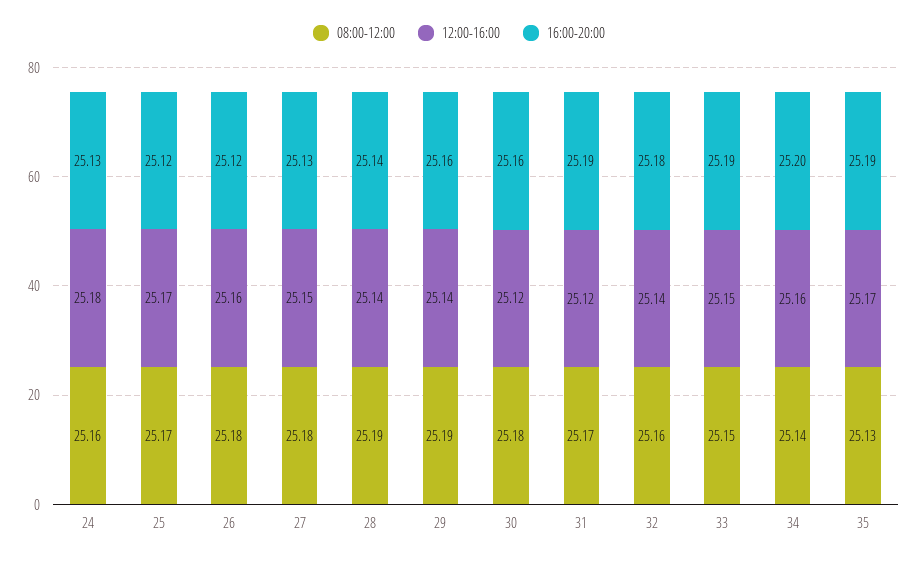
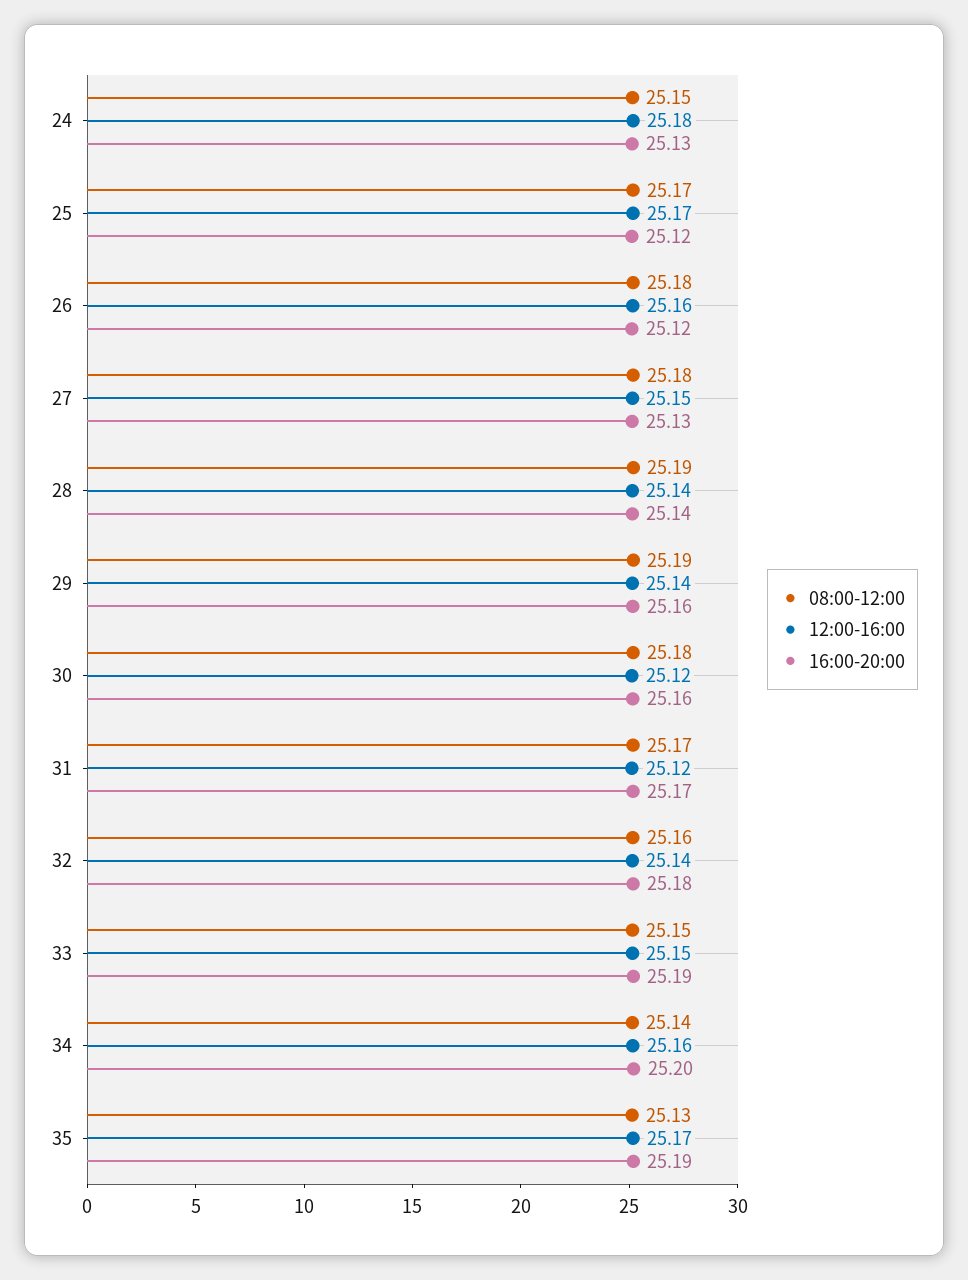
08:00-12:00, 24: 25.16 -> 25.15
16:00-20:00, 31: 25.19 -> 25.17

